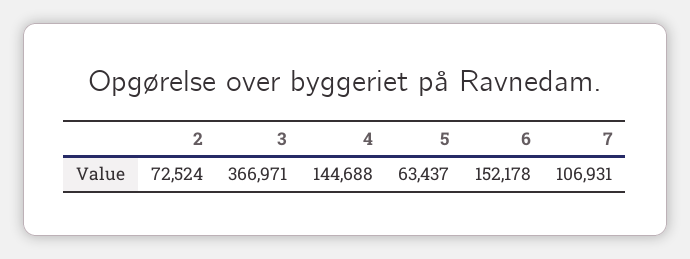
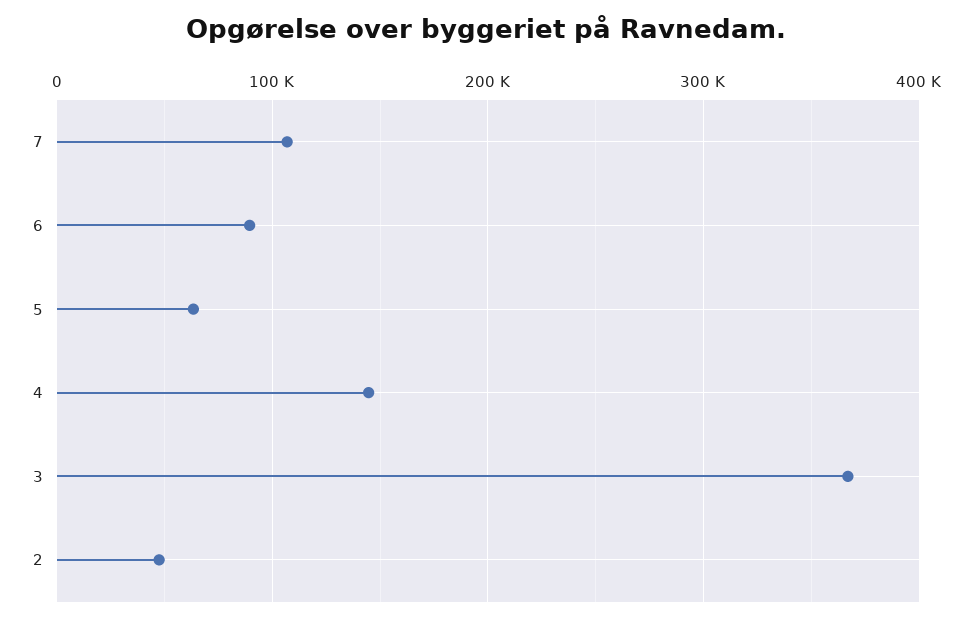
2: 72524 -> 50000
6: 152178 -> 90000

